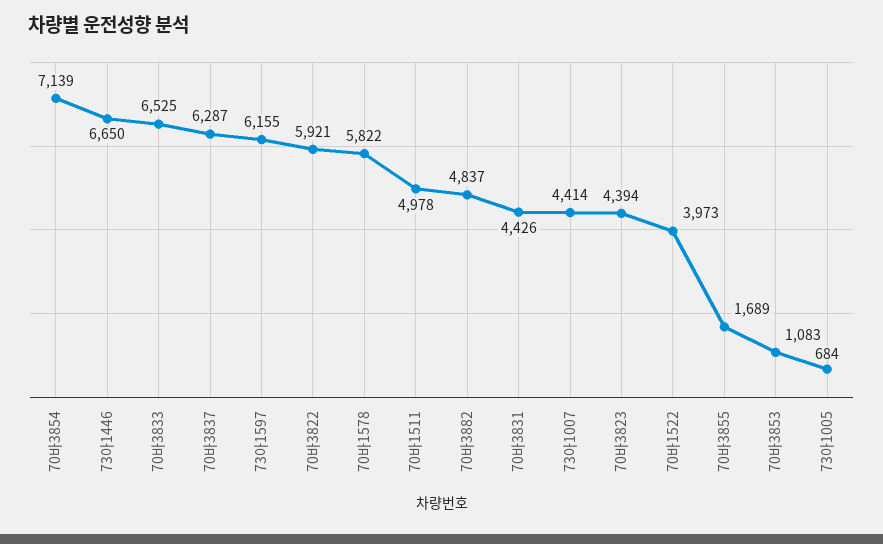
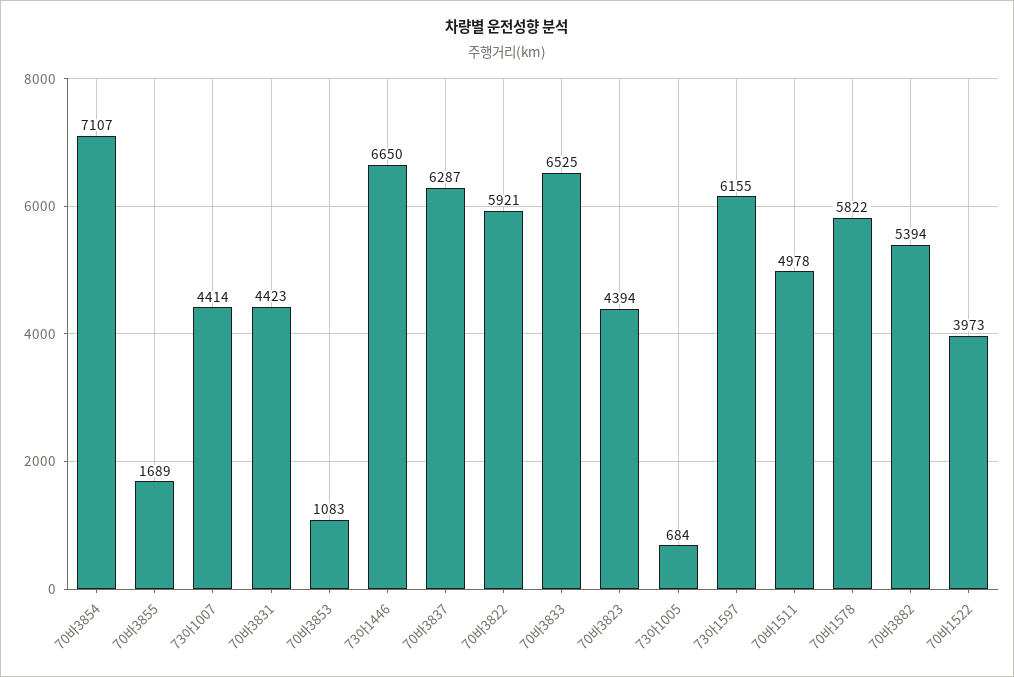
70바3854: 7139 -> 7107
70바3882: 4837 -> 5394
70바3831: 4426 -> 4423

